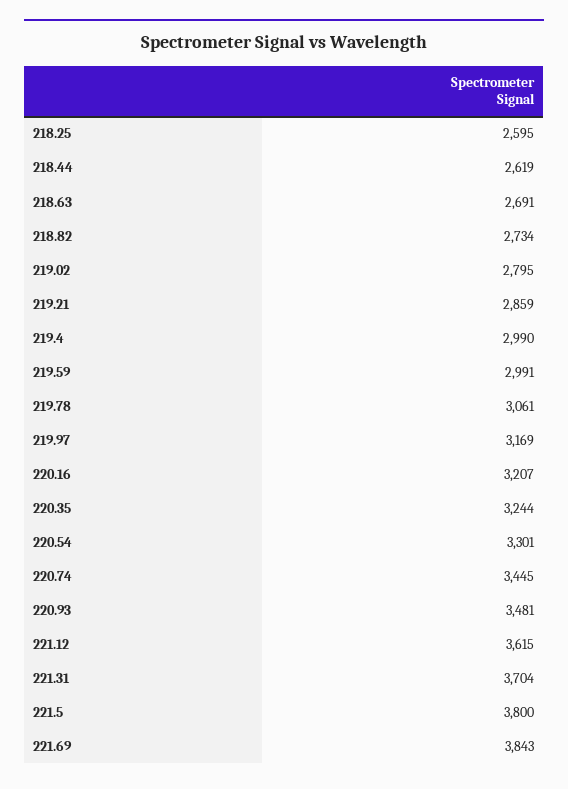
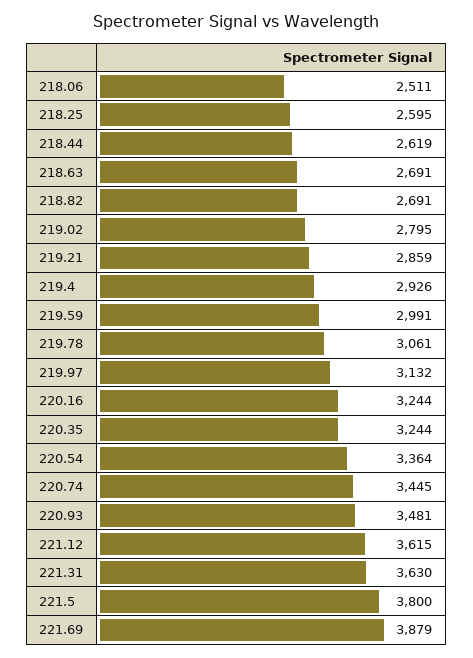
218.82: 2734 -> 2691
219.4: 2990 -> 2926
219.97: 3169 -> 3132
220.16: 3207 -> 3244
220.54: 3301 -> 3364
221.31: 3704 -> 3630
221.69: 3843 -> 3879
218.06: none -> 2511

